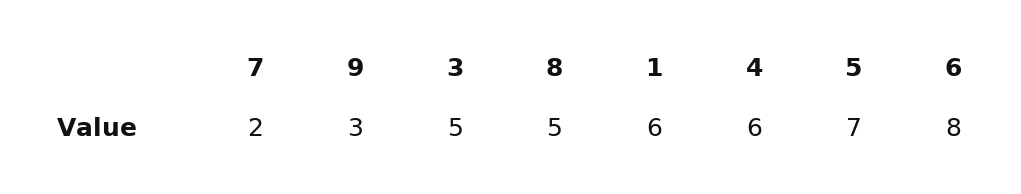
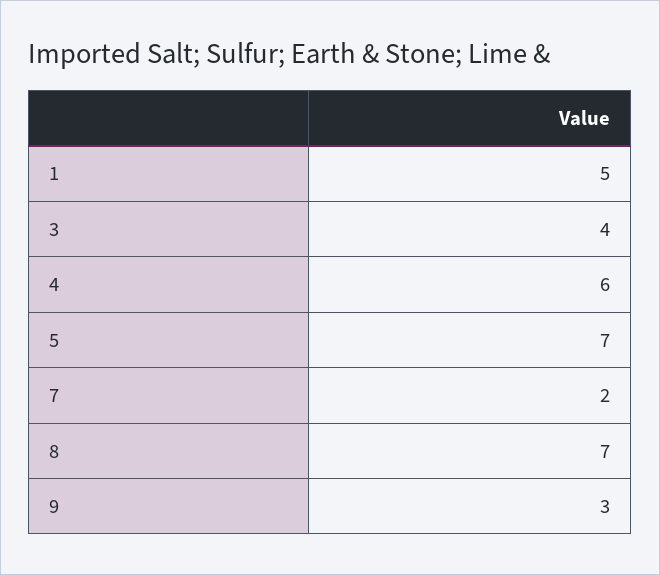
3: 5 -> 4
8: 5 -> 7
1: 6 -> 5
6: 8 -> none

